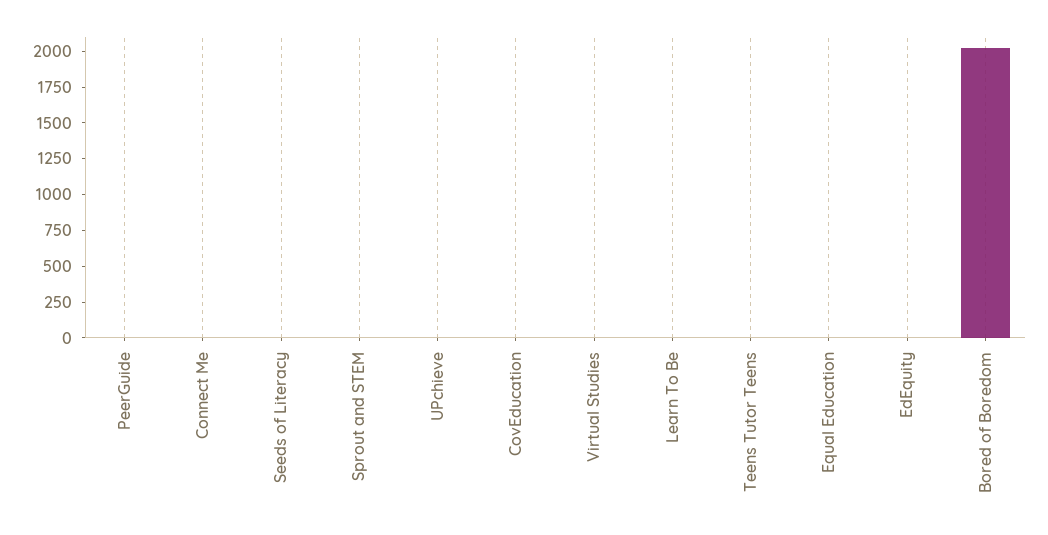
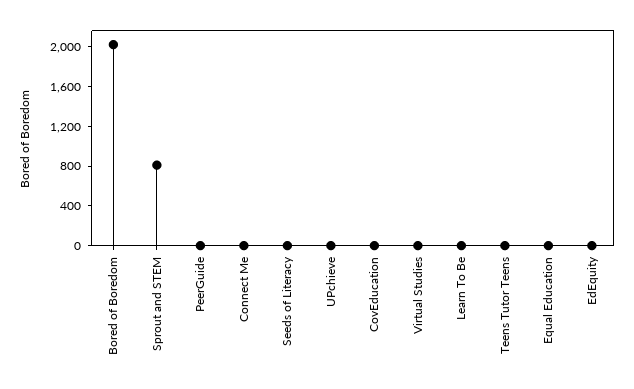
Sprout and STEM: 0 -> 800

